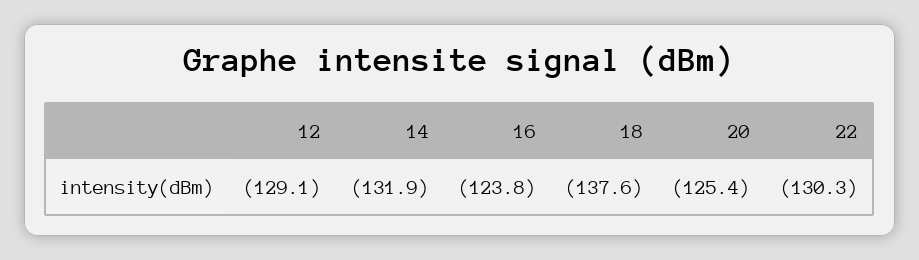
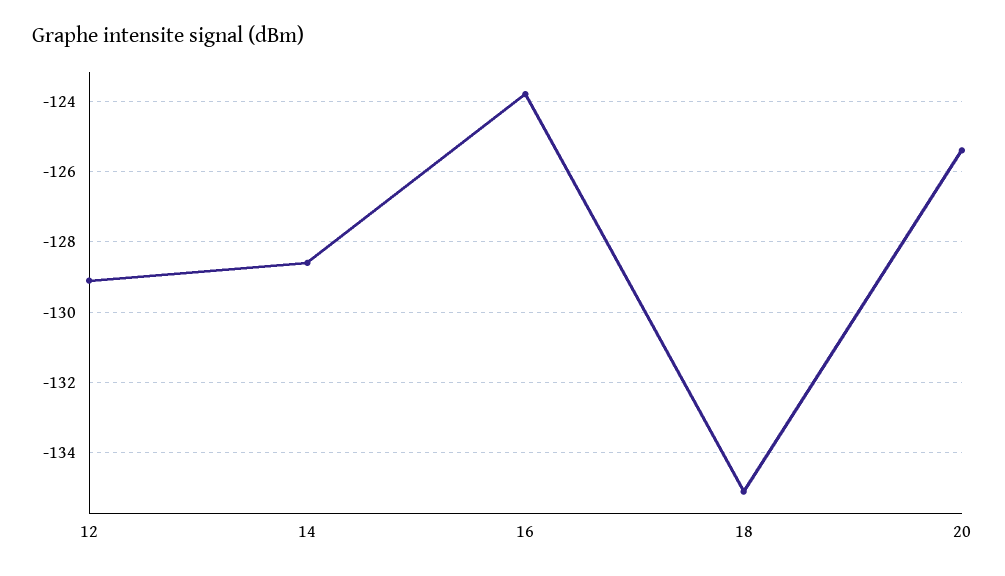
14: -131.9 -> -128.5
18: -137.6 -> -135
22: -130.3 -> none

